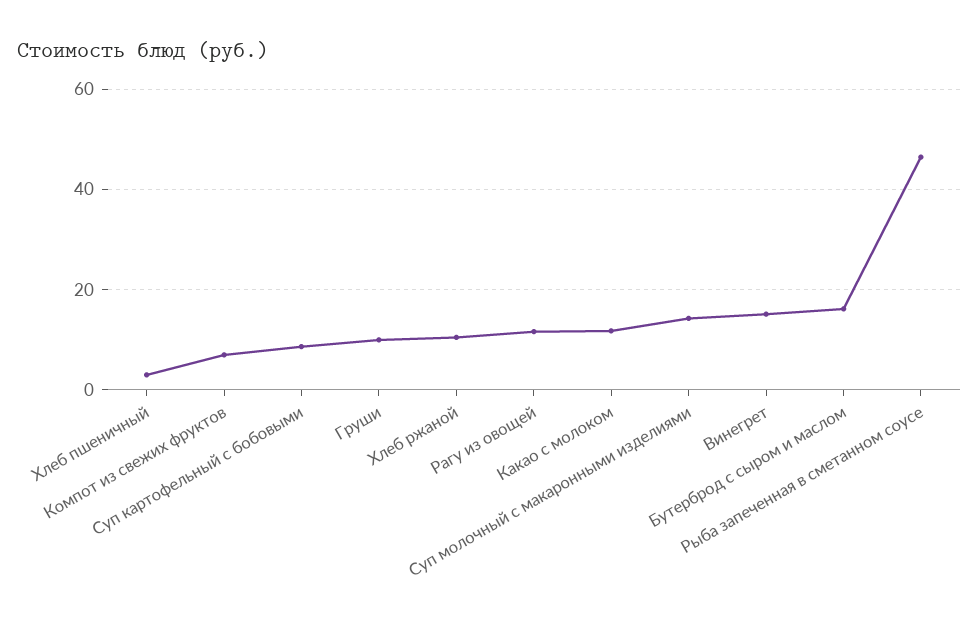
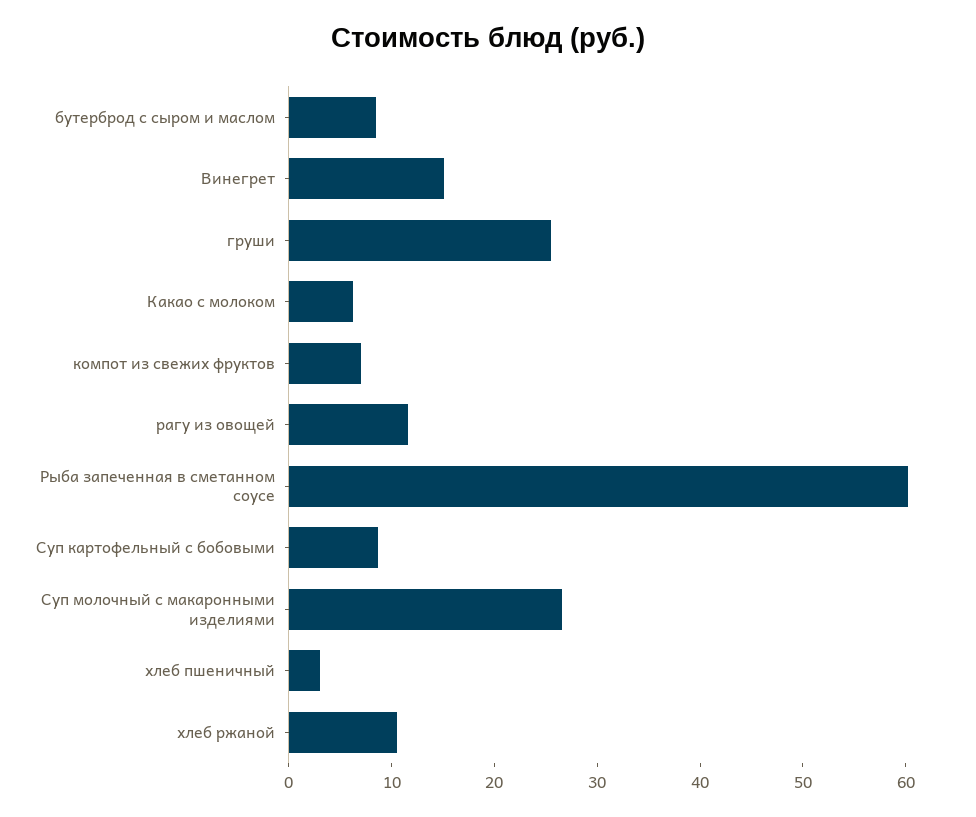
Груши: 10 -> 26
Какао с молоком: 12 -> 6
Суп молочный с макаронными изделиями: 14 -> 26
Бутерброд с сыром и маслом: 16 -> 8
Рыба запеченная в сметанном соусе: 46 -> 60

